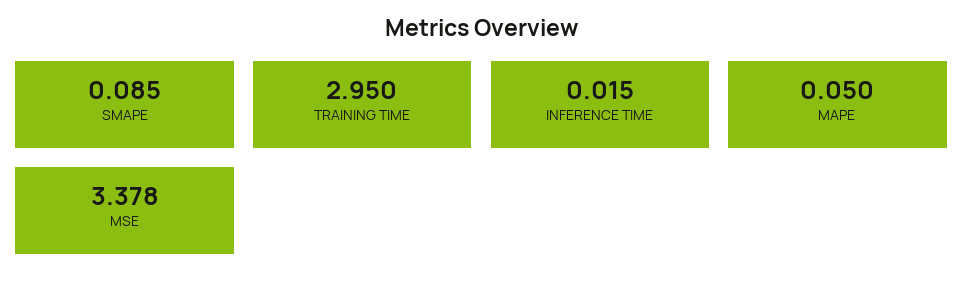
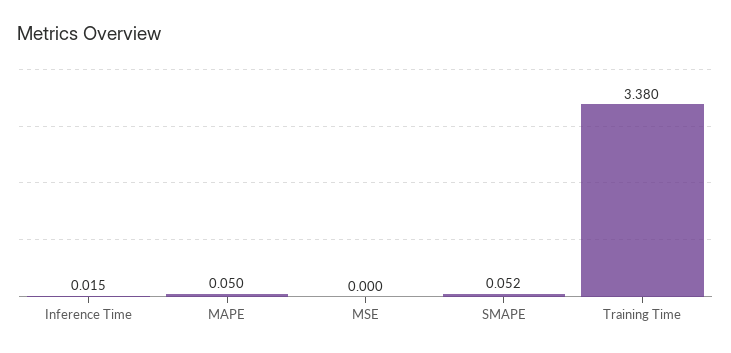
SMAPE: 0.085 -> 0.052
TRAINING TIME: 2.95 -> 3.38
MSE: 3.378 -> 0

